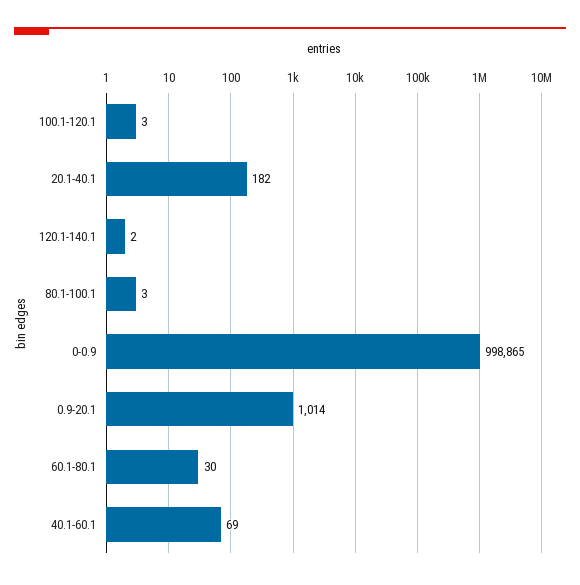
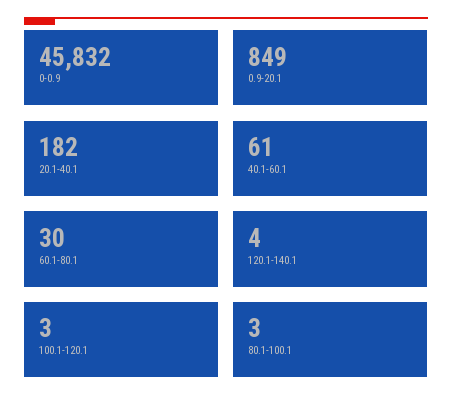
120.1-140.1: 2 -> 4
0-0.9: 998865 -> 45832
0.9-20.1: 1014 -> 849
40.1-60.1: 69 -> 61

